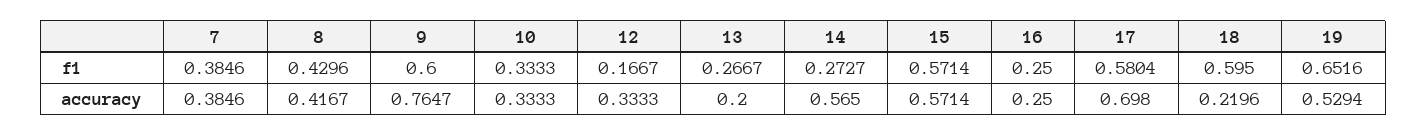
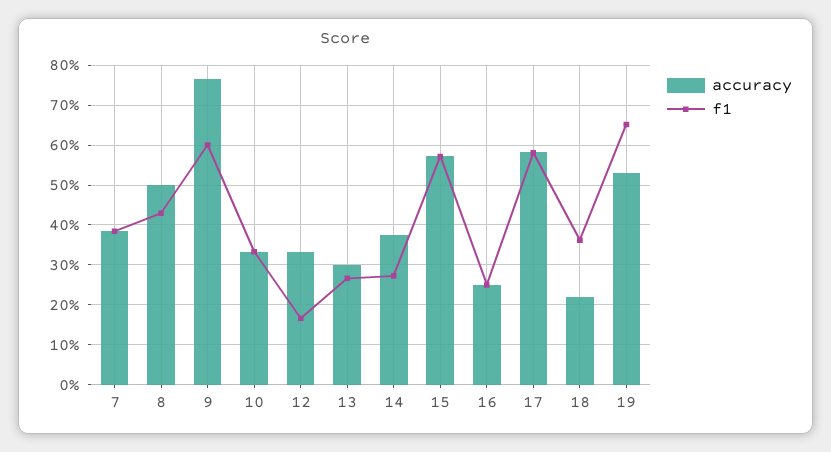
f1, 18: 0.595 -> 0.36
accuracy, 8: 0.4167 -> 0.5
accuracy, 13: 0.2 -> 0.3
accuracy, 14: 0.565 -> 0.38
accuracy, 17: 0.698 -> 0.58

